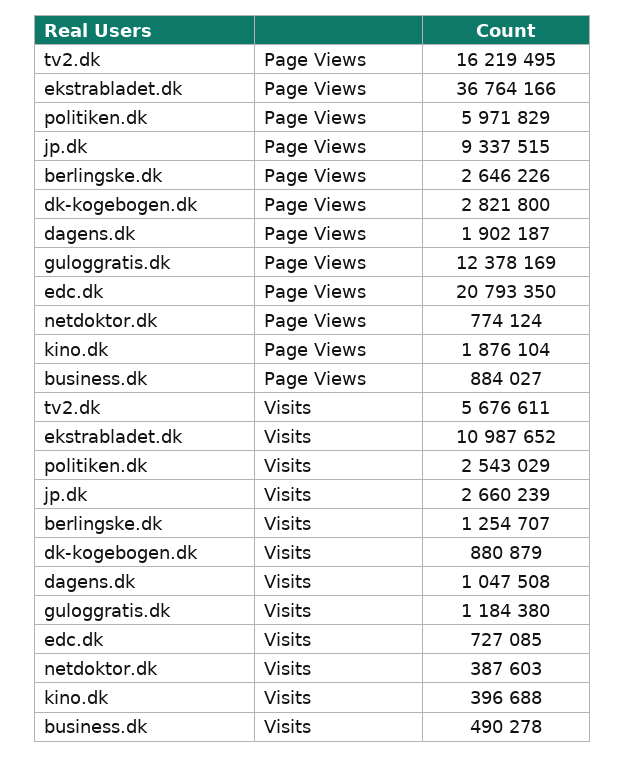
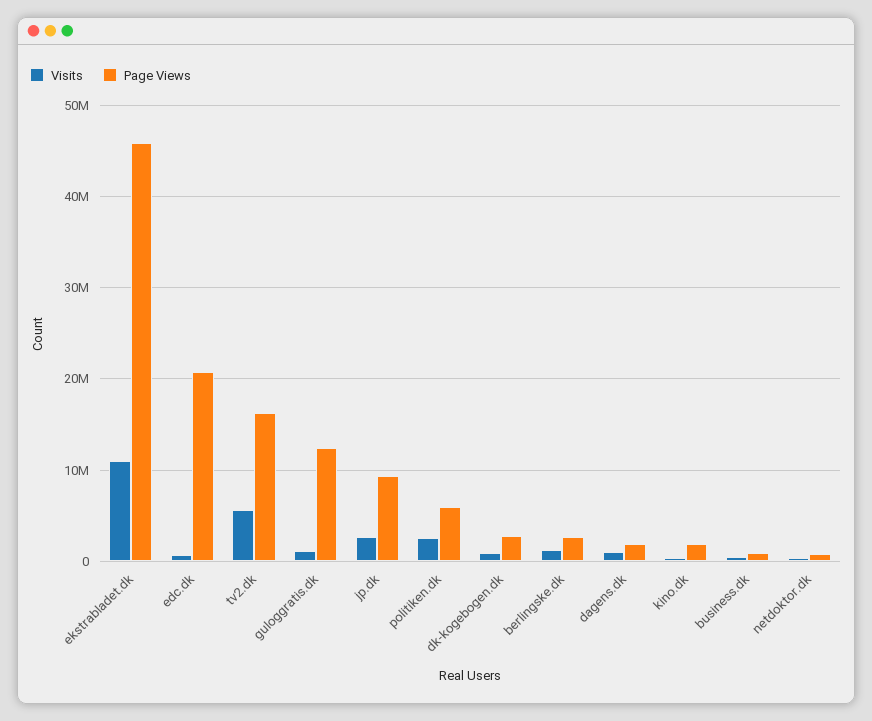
Page Views, ekstrabladet.dk: 36764166 -> 46000000

